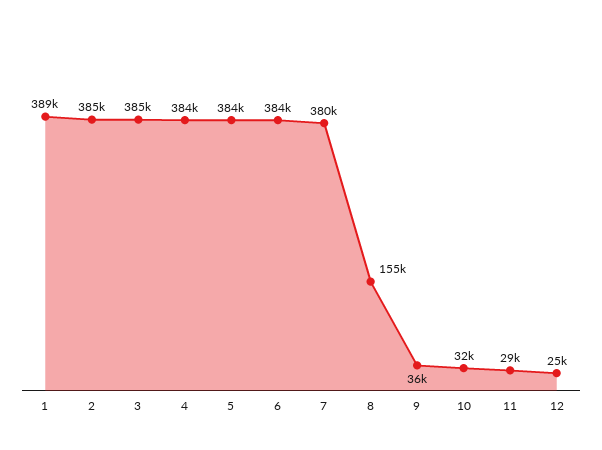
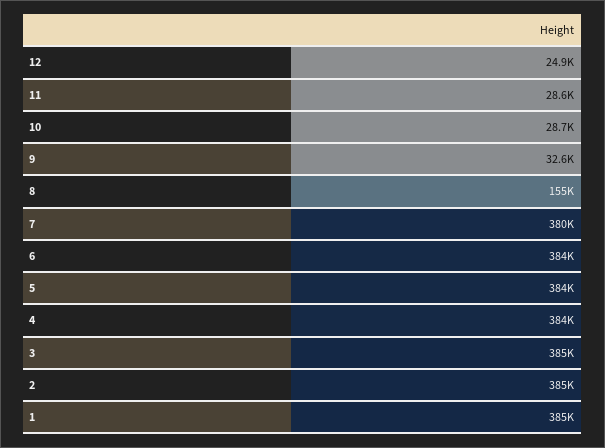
1: 389000 -> 385000
9: 36000 -> 32600
10: 32000 -> 28700

